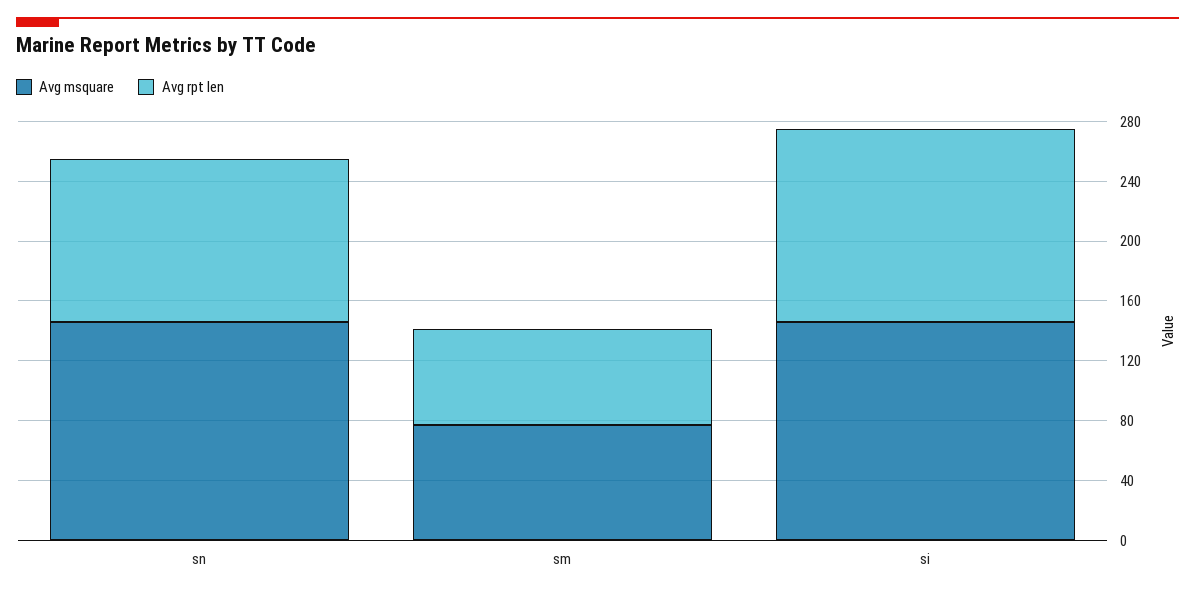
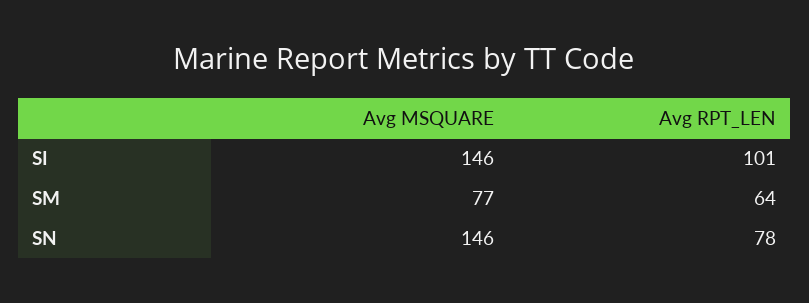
Avg rpt len, sn: 110 -> 78
Avg rpt len, si: 130 -> 101

